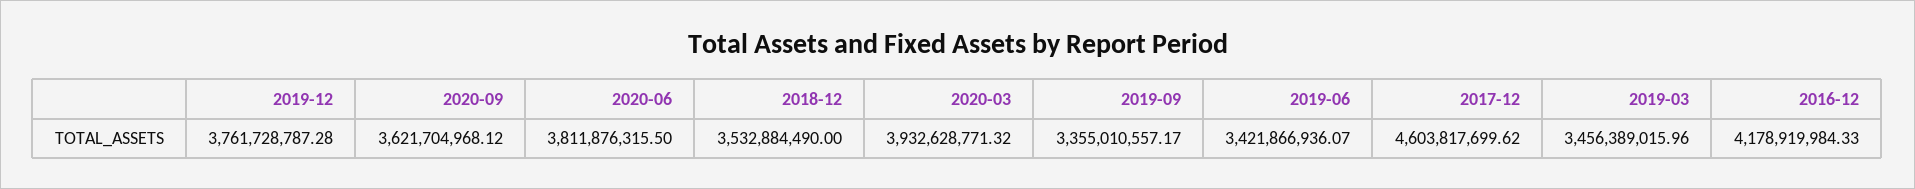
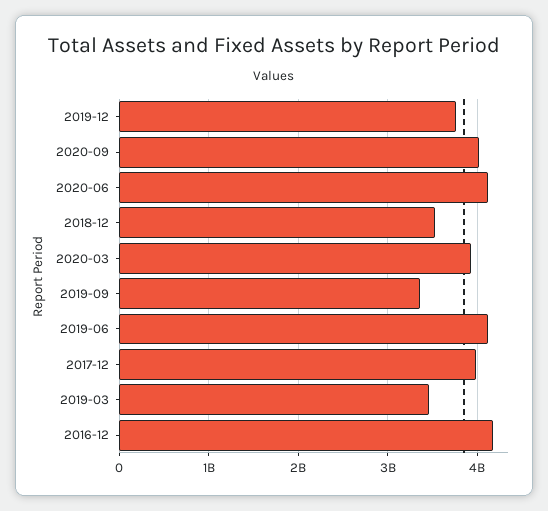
2020-09: 3621704968.12 -> 4000000000
2020-06: 3811876315.5 -> 4100000000
2019-06: 3421866936.07 -> 4100000000
2017-12: 4603817699.62 -> 4000000000

